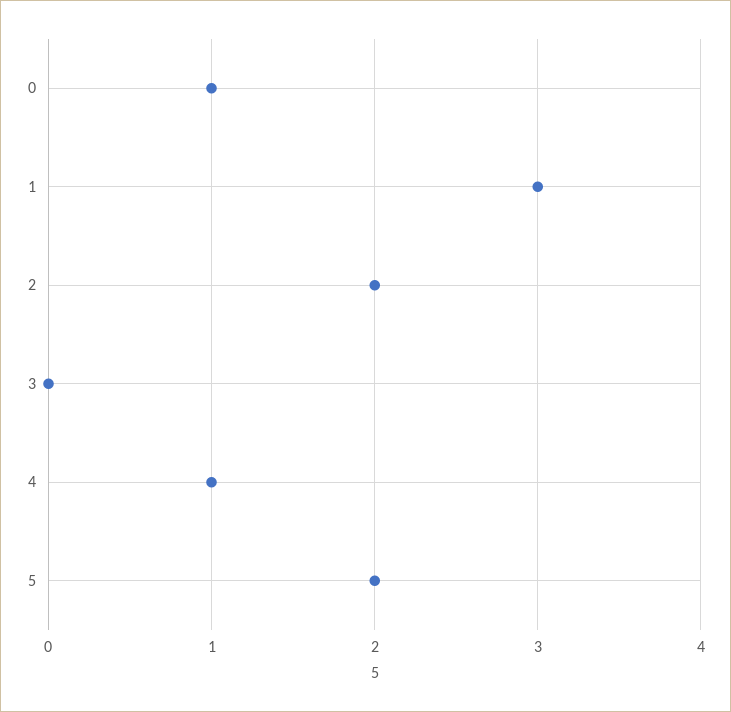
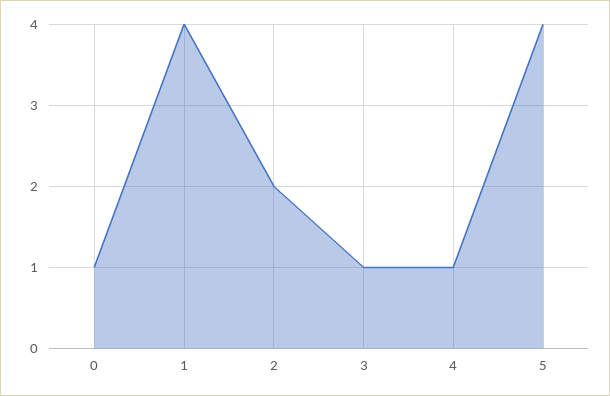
1: 3 -> 4
3: 0 -> 1
5: 2 -> 4

